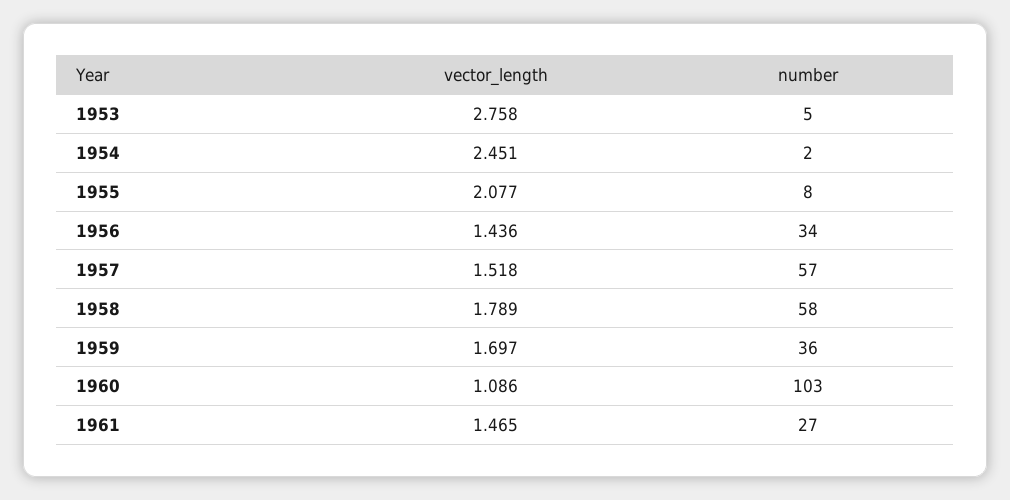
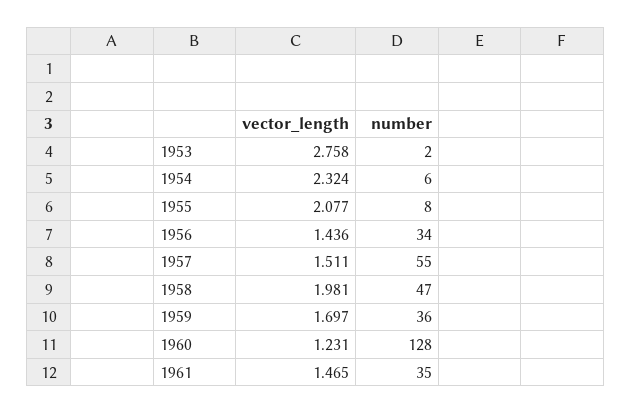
number, 1953: 5 -> 2
vector_length, 1954: 2.451 -> 2.324
number, 1954: 2 -> 6
vector_length, 1957: 1.518 -> 1.511
number, 1957: 57 -> 55
vector_length, 1958: 1.789 -> 1.981
number, 1958: 58 -> 47
vector_length, 1960: 1.086 -> 1.231
number, 1960: 103 -> 128
number, 1961: 27 -> 35

